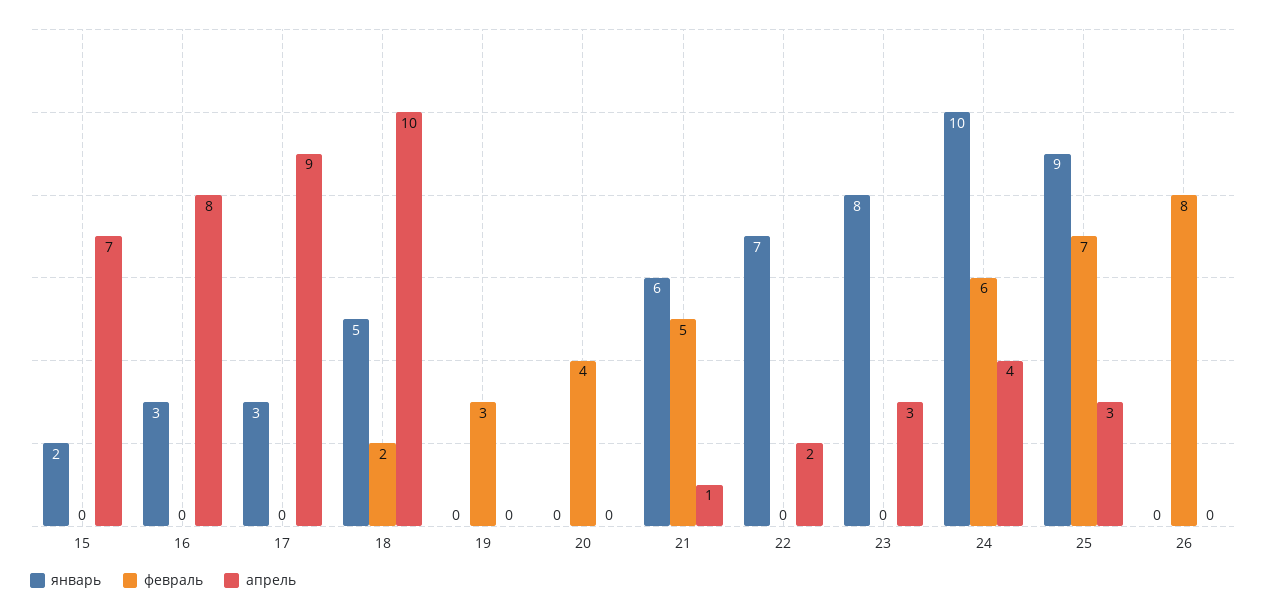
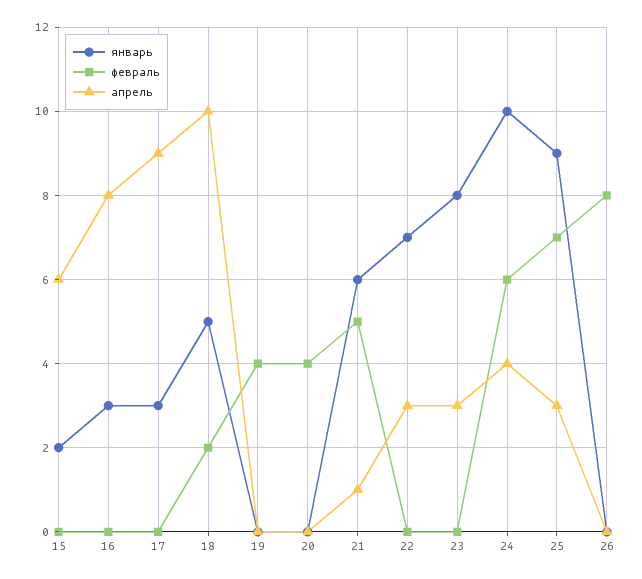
апрель, 15: 7 -> 6
февраль, 19: 3 -> 4
апрель, 22: 2 -> 3

